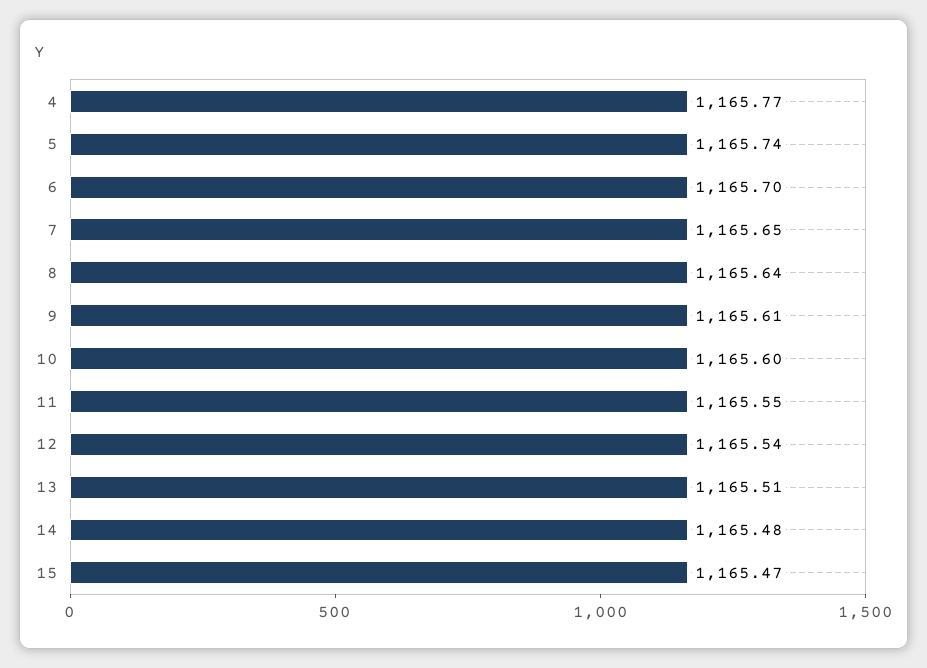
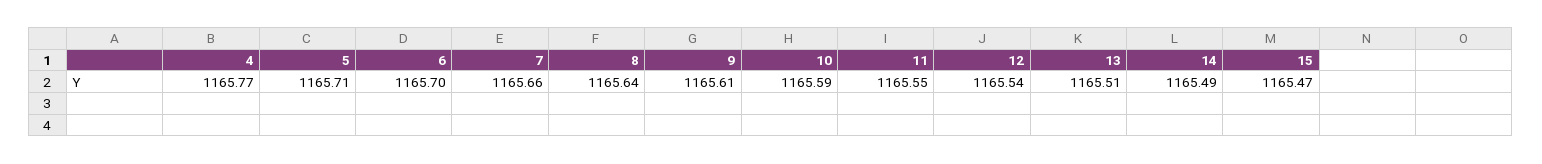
5: 1165.74 -> 1165.71
7: 1165.65 -> 1165.66
10: 1165.6 -> 1165.59
14: 1165.48 -> 1165.49

